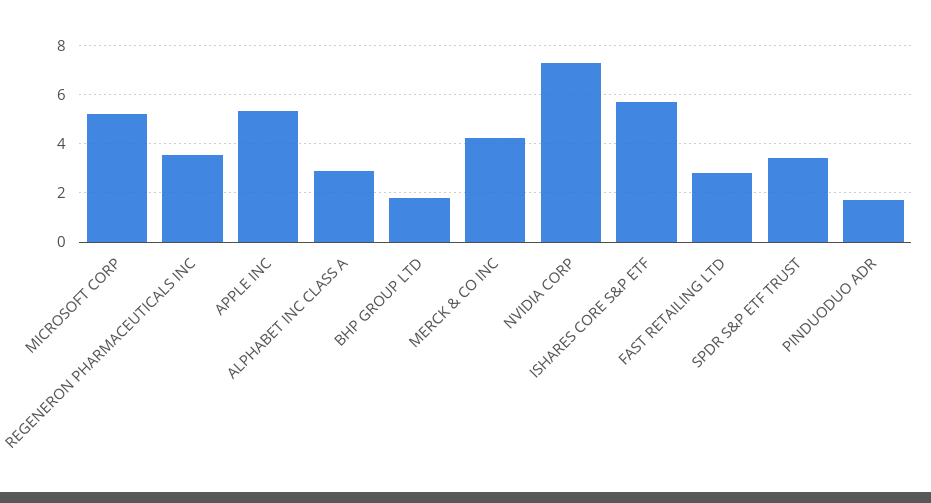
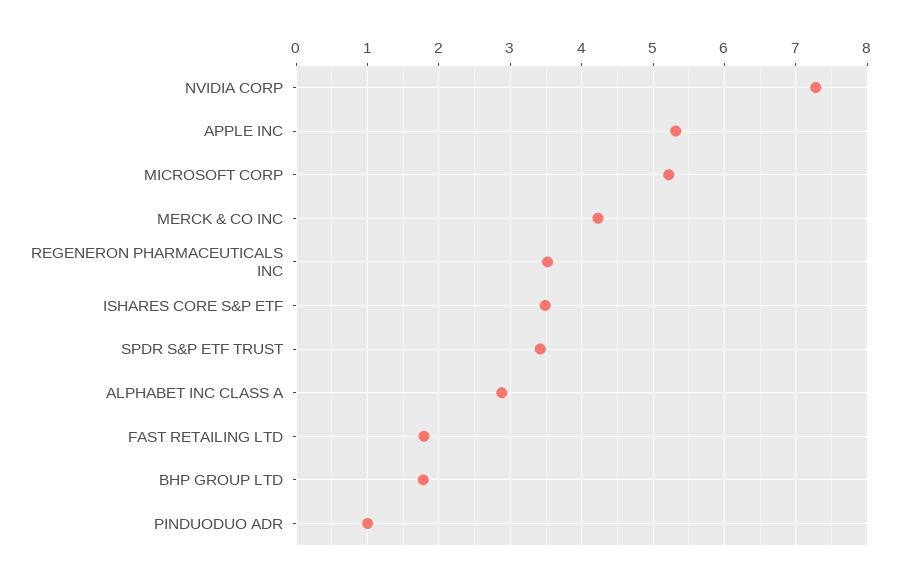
ISHARES CORE S&P ETF: 5.75 -> 3.5
FAST RETAILING LTD: 2.75 -> 1.8
PINDUODUO ADR: 1.75 -> 1

